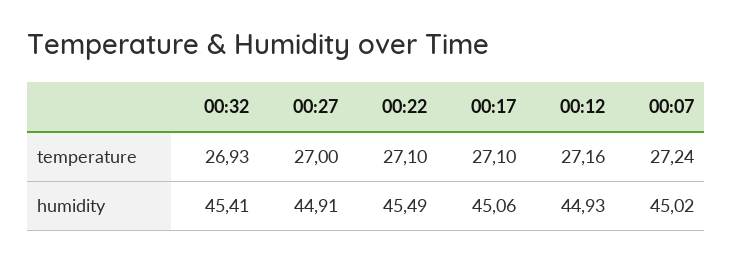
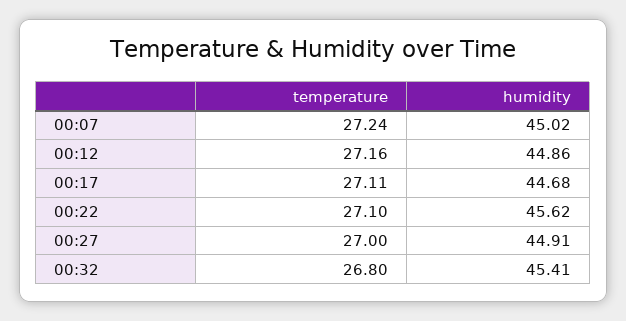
00:32, temperature: 26.93 -> 26.8
00:17, temperature: 27.1 -> 27.11
00:22, humidity: 45.49 -> 45.62
00:17, humidity: 45.06 -> 44.68
00:12, humidity: 44.93 -> 44.86

